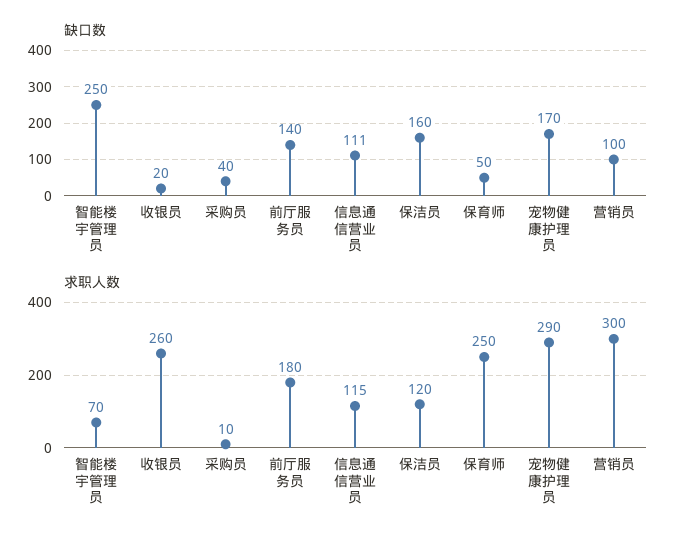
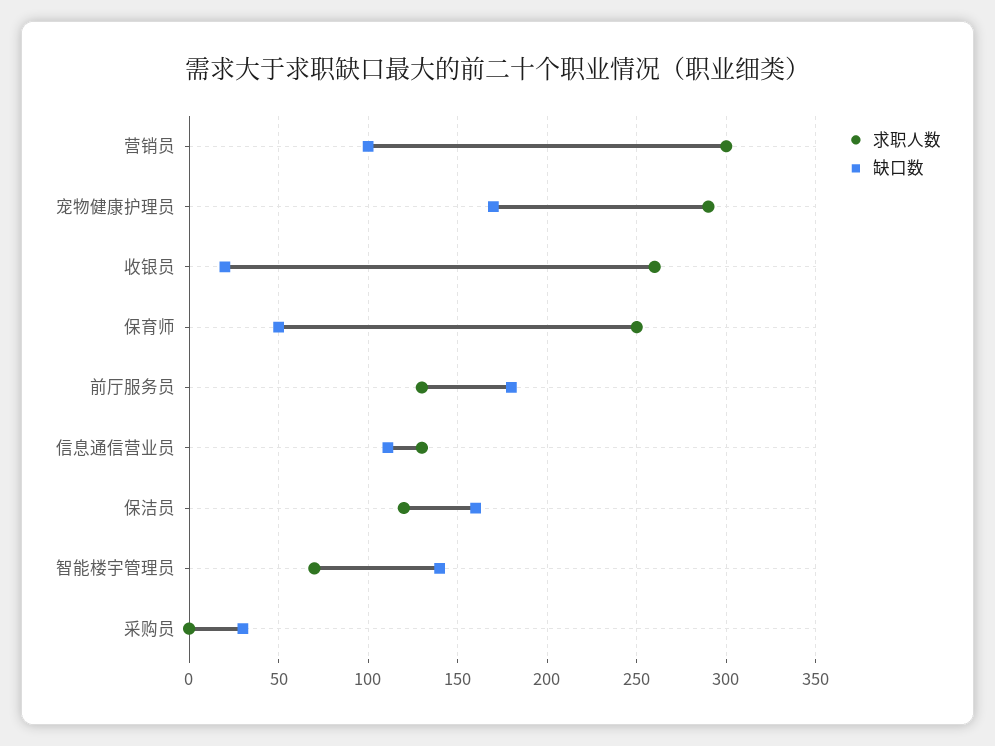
缺口数, 智能楼宇管理员: 250 -> 140
缺口数, 采购员: 40 -> 30
缺口数, 前厅服务员: 140 -> 180
求职人数, 采购员: 10 -> 0
求职人数, 前厅服务员: 180 -> 130
求职人数, 信息通信营业员: 115 -> 130

